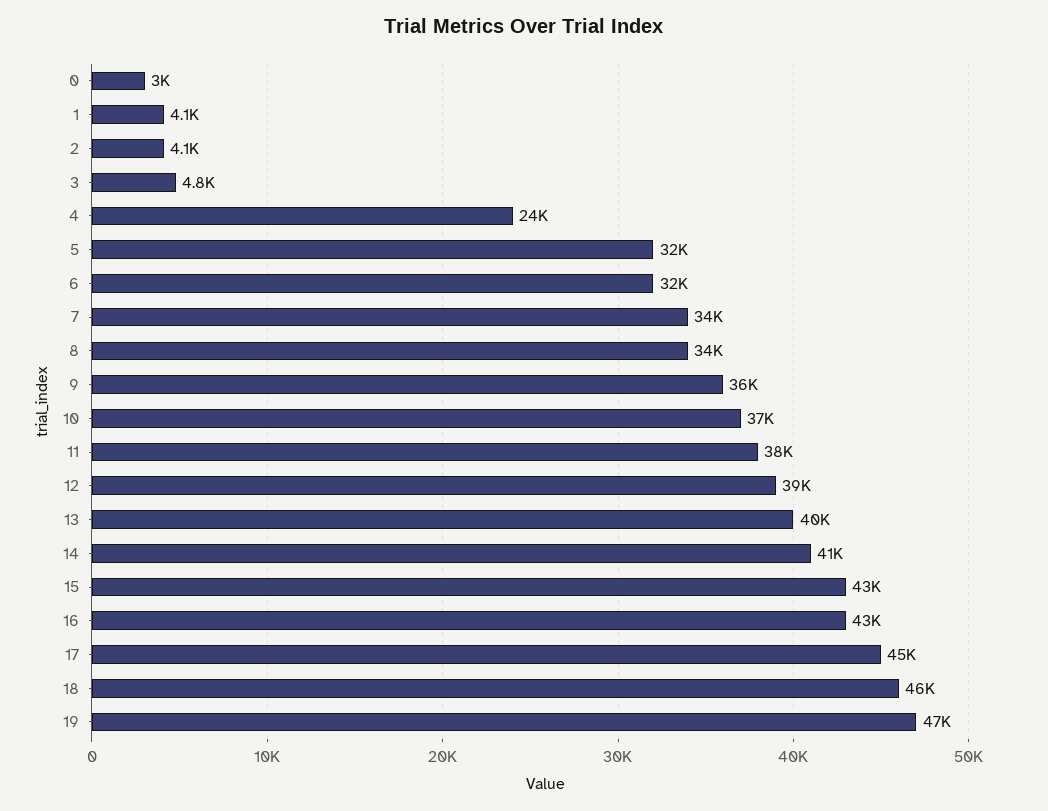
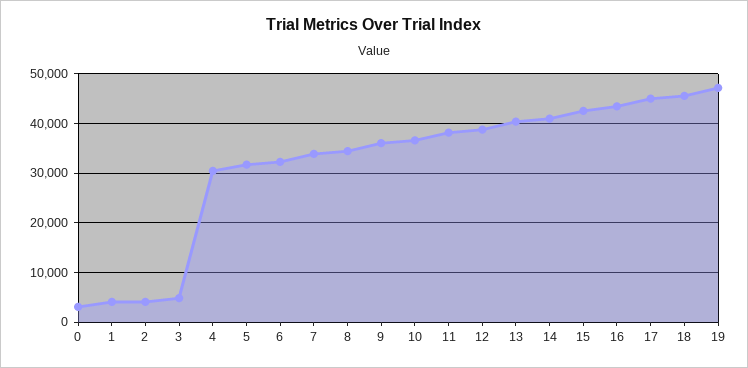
4: 24000 -> 30000

